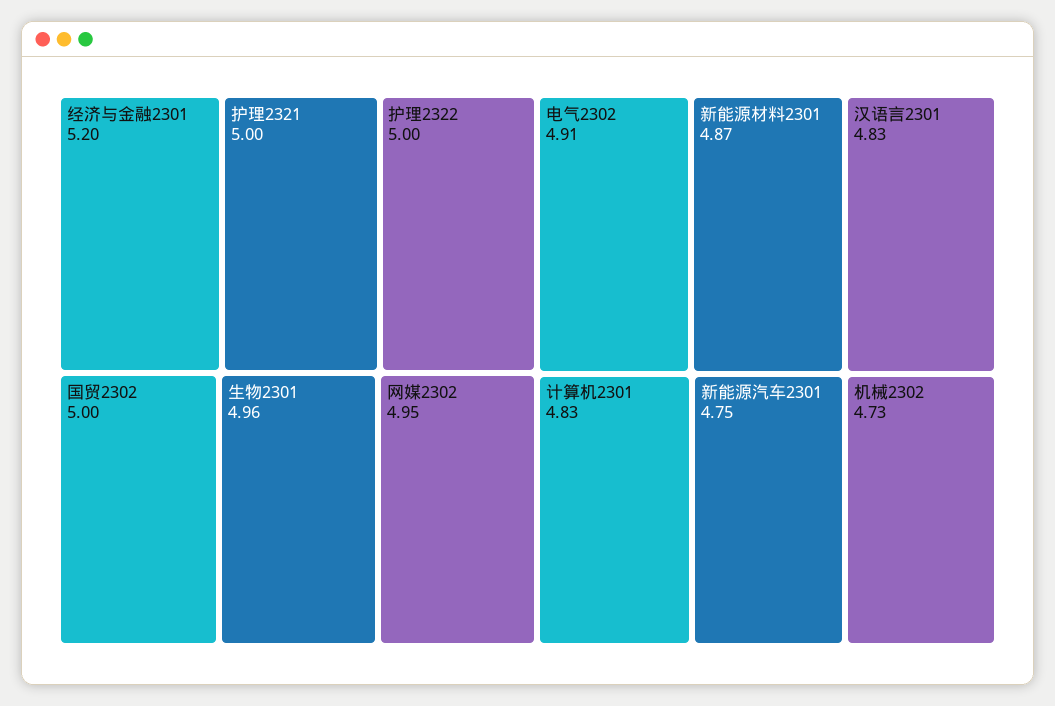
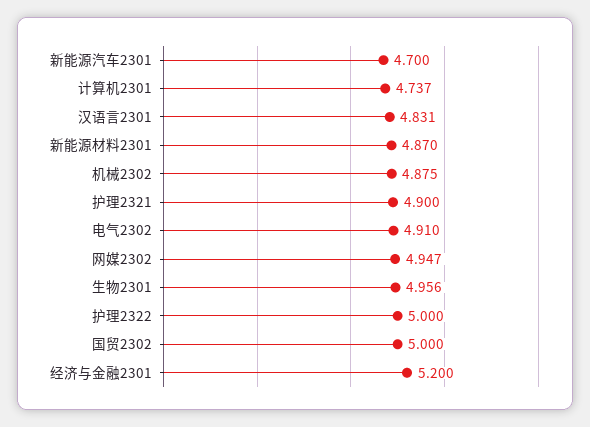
护理2321: 5 -> 4.9
计算机2301: 4.83 -> 4.737
新能源汽车2301: 4.75 -> 4.7
机械2302: 4.73 -> 4.875

